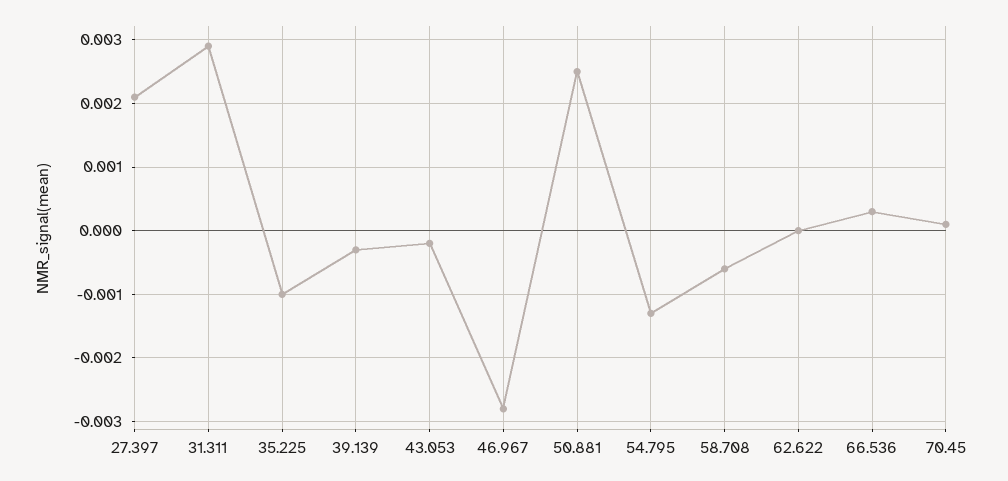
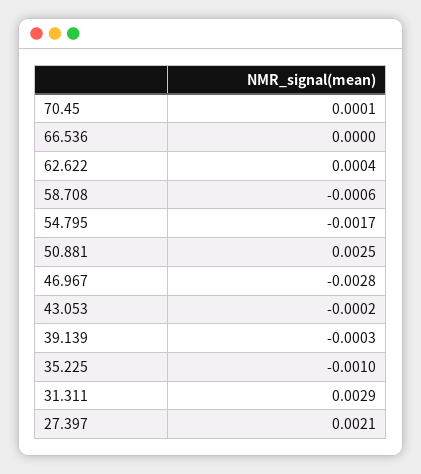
54.795: -0.0013 -> -0.0017
62.622: 0 -> 0.0004
66.536: 0.0003 -> 0

